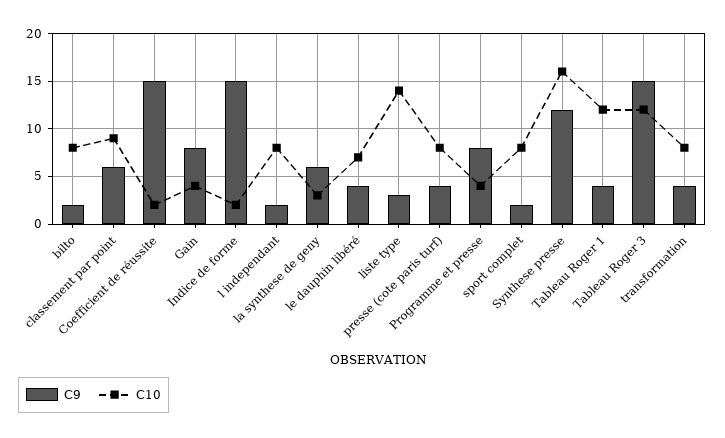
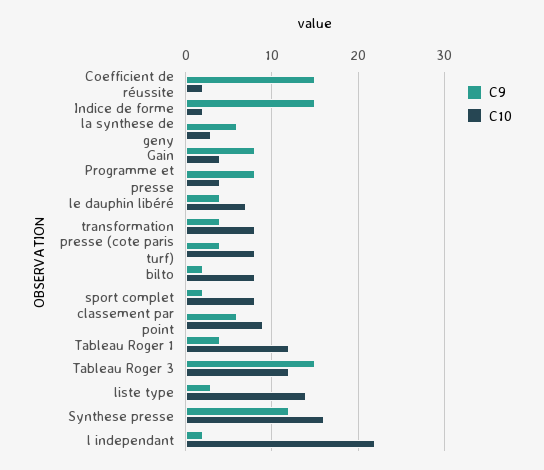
C10, l independant: 8 -> 22

